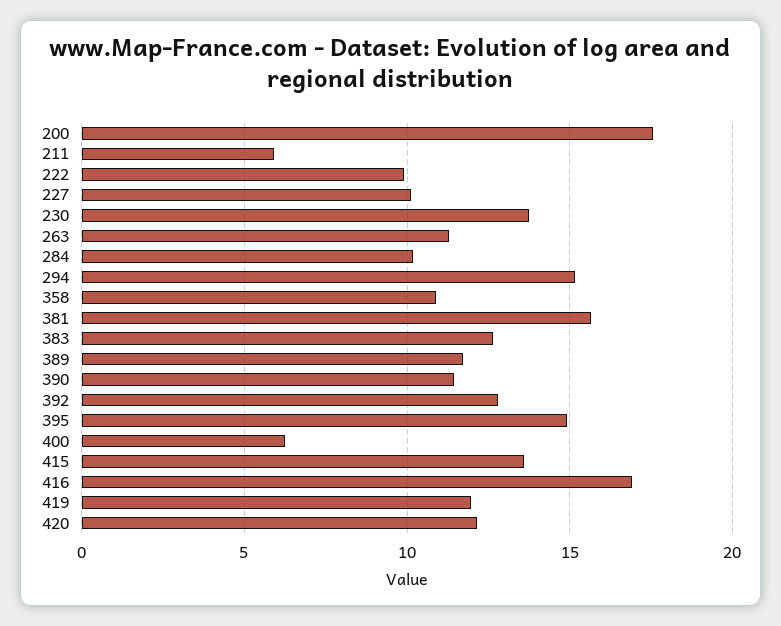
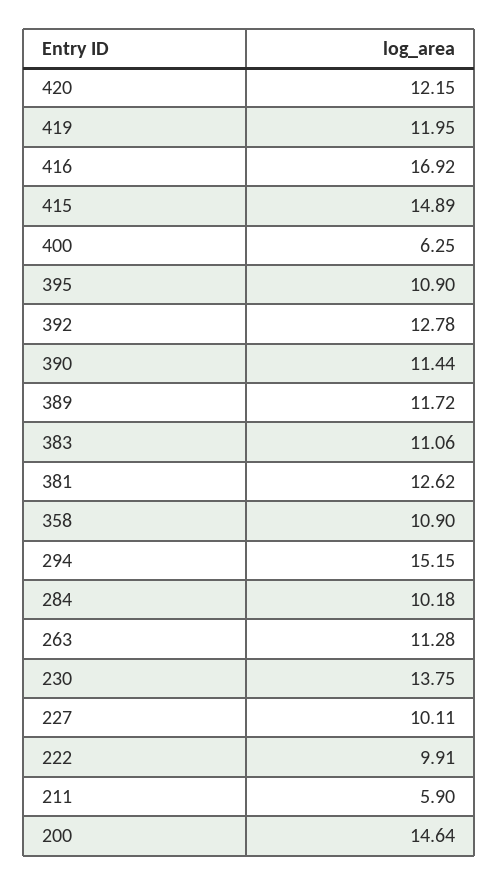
200: 17.5 -> 14.64
381: 15.5 -> 12.62
383: 12.5 -> 11.06
395: 15 -> 10.9
415: 13.5 -> 14.89

